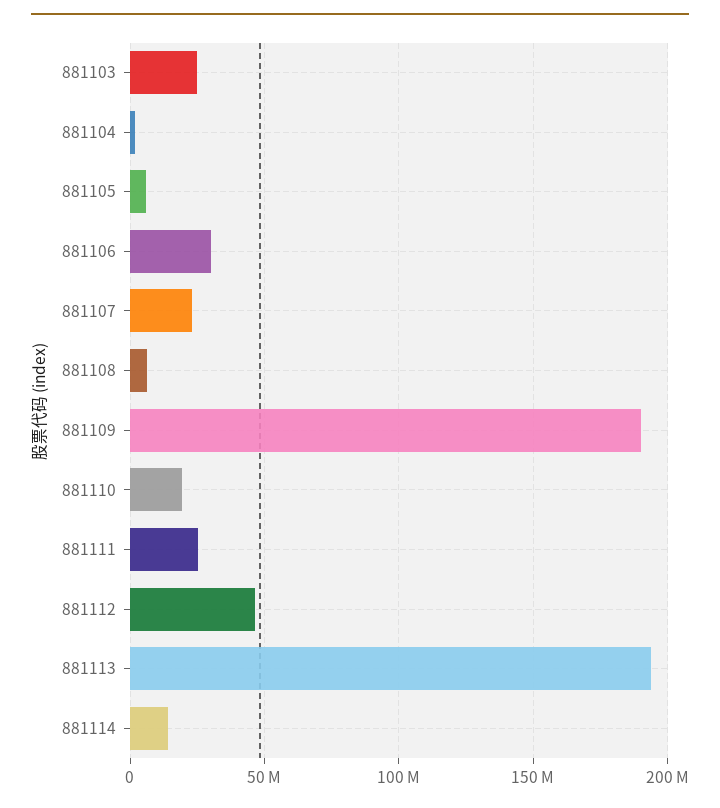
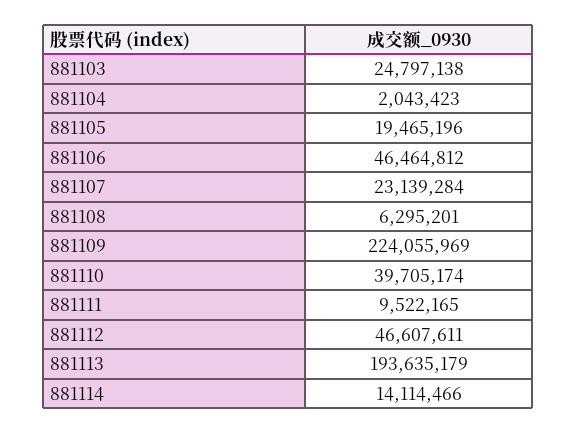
881105: 5000000 -> 19465196
881106: 30000000 -> 46464812
881109: 190000000 -> 224055969
881110: 20000000 -> 39705174
881111: 25000000 -> 9522165

